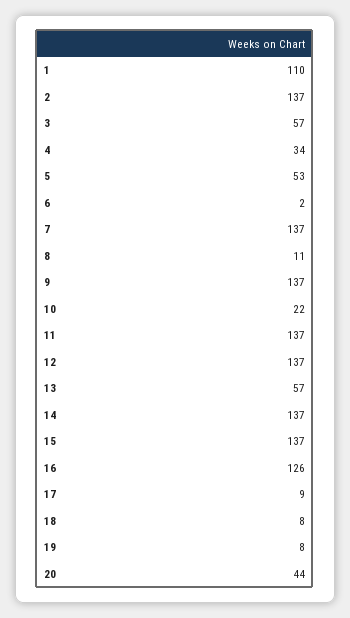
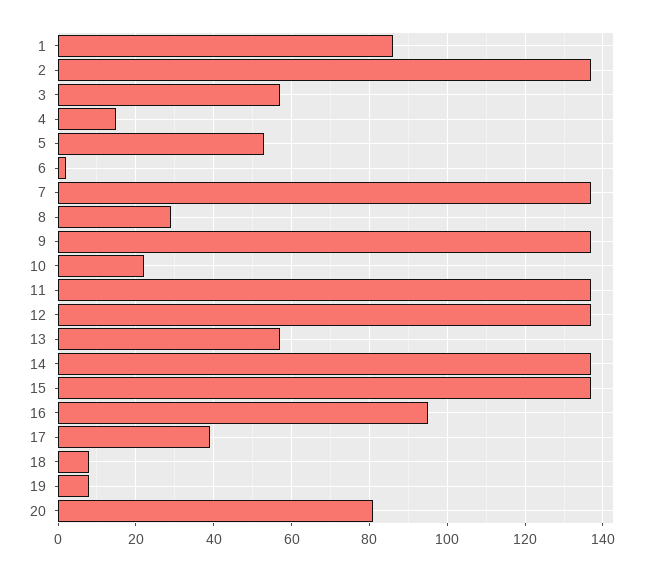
1: 110 -> 85
4: 34 -> 15
8: 11 -> 30
16: 126 -> 95
17: 9 -> 40
20: 44 -> 80

